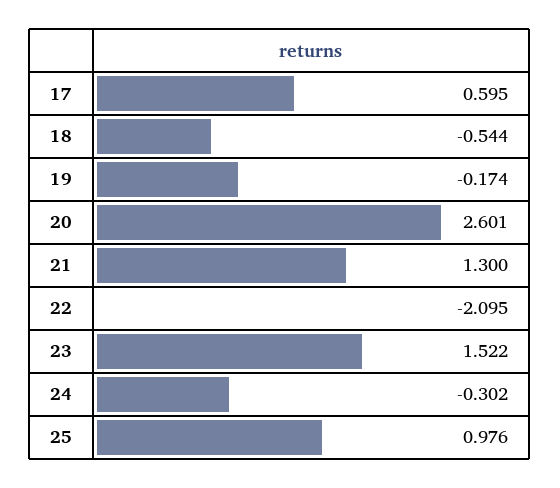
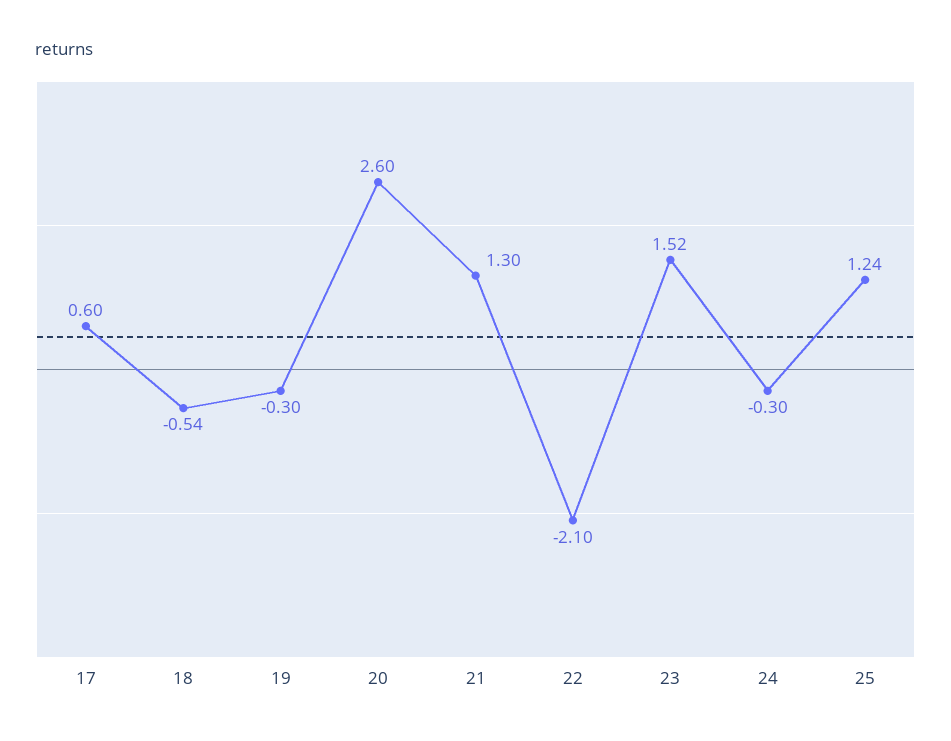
19: -0.174 -> -0.3
25: 0.976 -> 1.24

